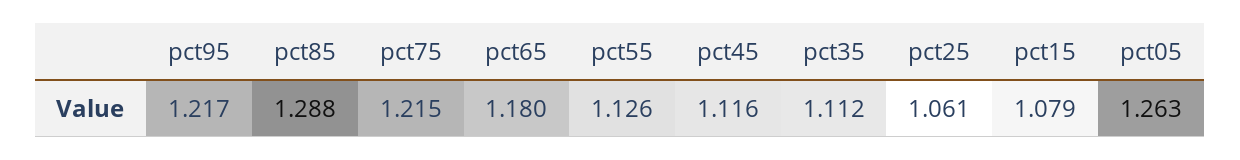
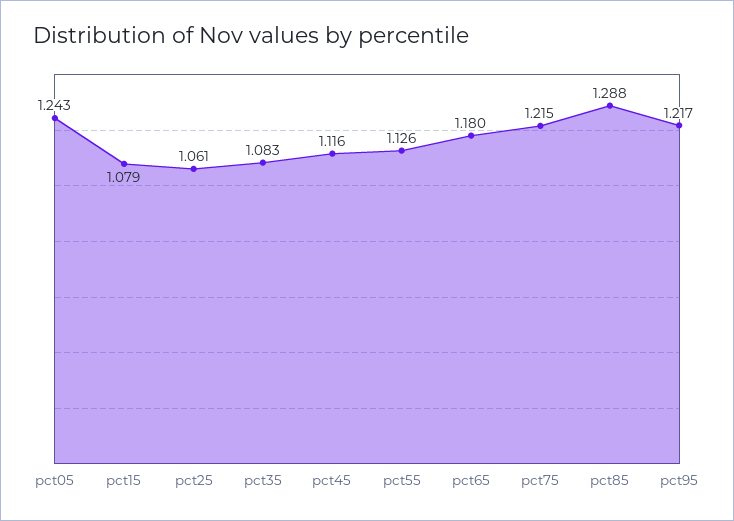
pct35: 1.112 -> 1.083
pct05: 1.263 -> 1.243

